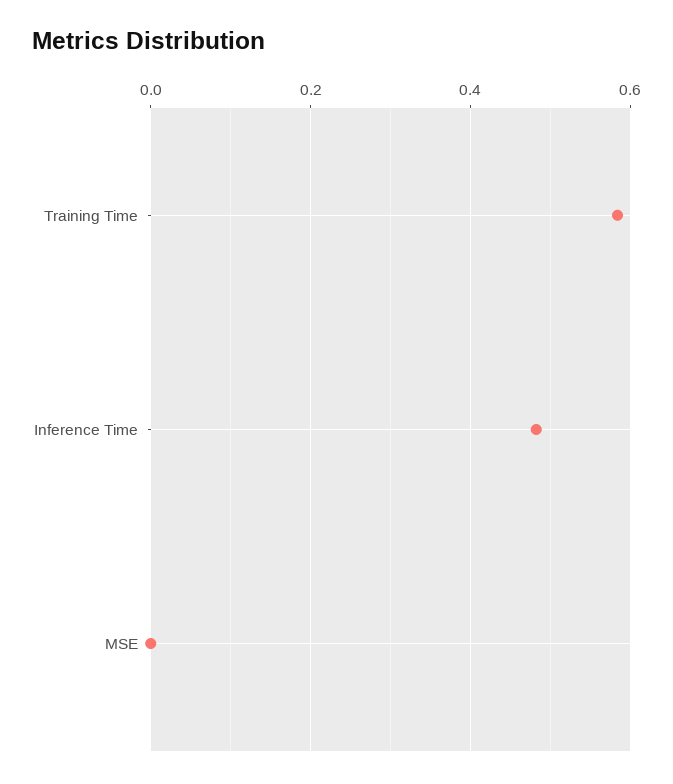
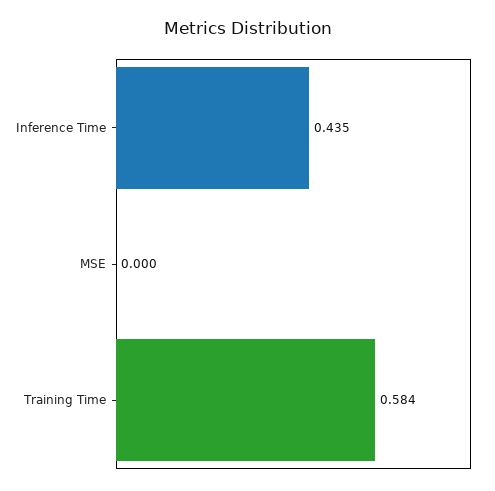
Inference Time: 0.48 -> 0.435

